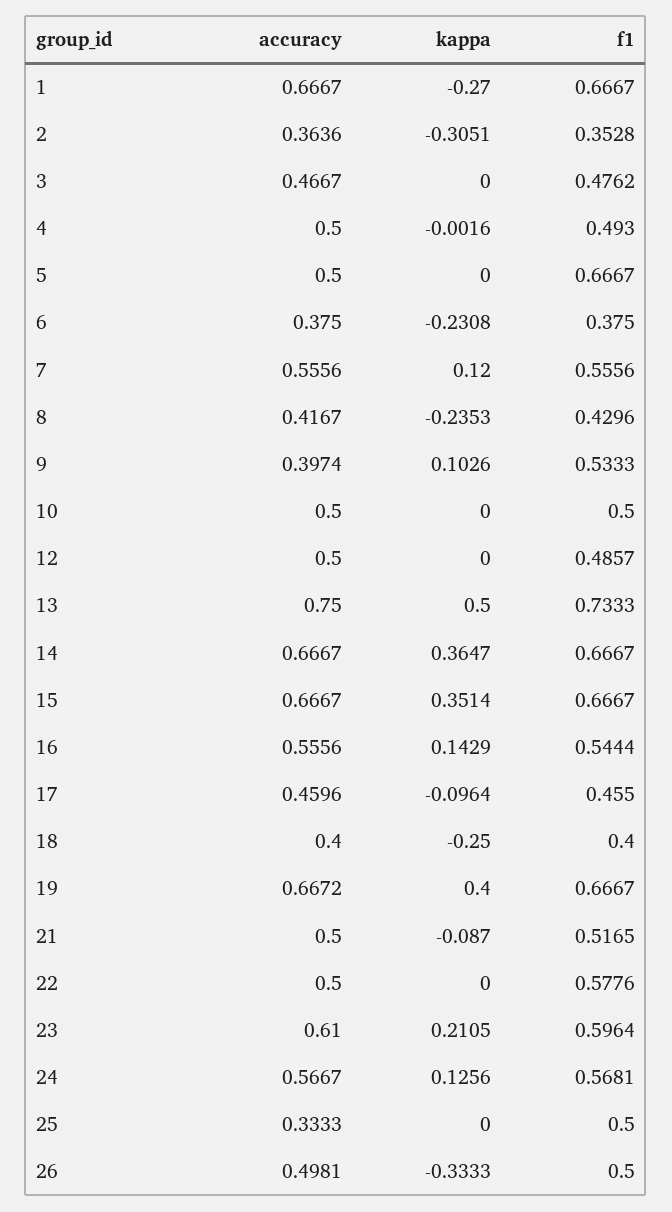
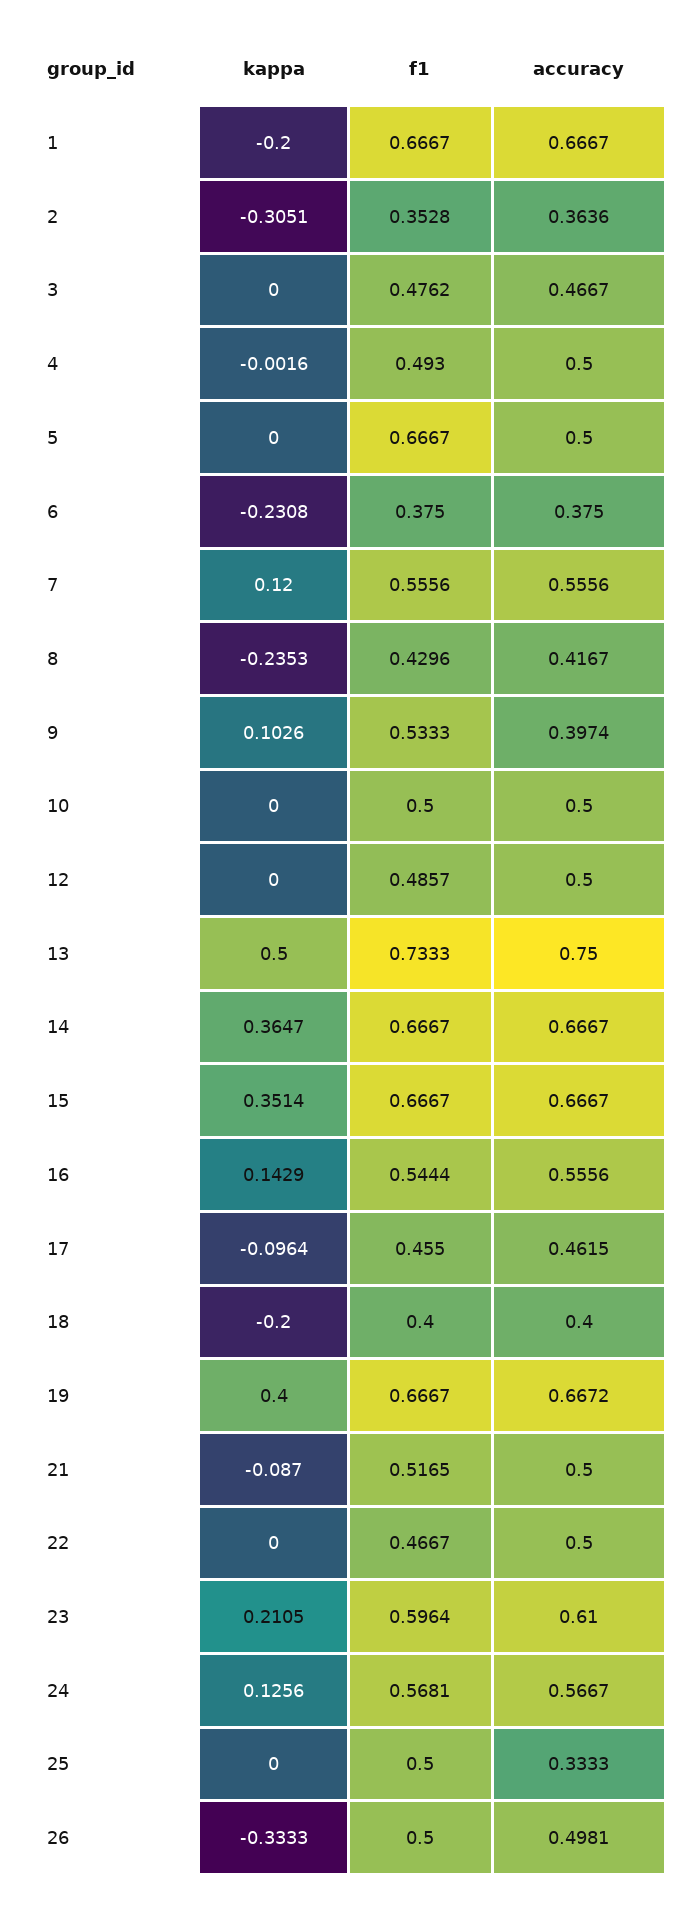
kappa, 1: -0.27 -> -0.2
accuracy, 17: 0.4596 -> 0.4615
kappa, 18: -0.25 -> -0.2
f1, 22: 0.5776 -> 0.4667

